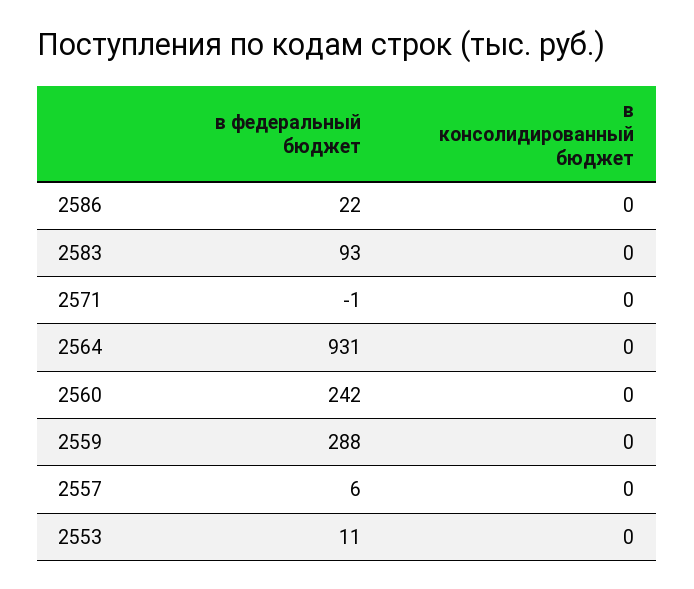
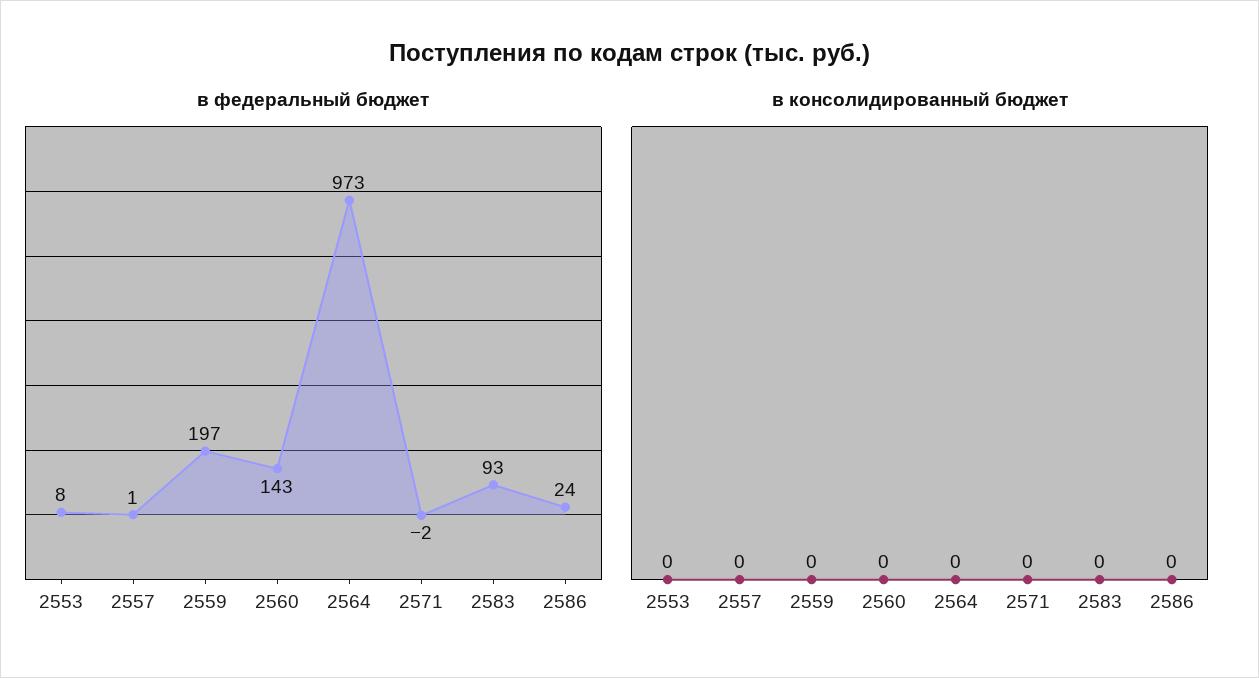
в федеральный бюджет, 2586: 22 -> 24
в федеральный бюджет, 2571: -1 -> -2
в федеральный бюджет, 2564: 931 -> 973
в федеральный бюджет, 2560: 242 -> 143
в федеральный бюджет, 2559: 288 -> 197
в федеральный бюджет, 2557: 6 -> 1
в федеральный бюджет, 2553: 11 -> 8

